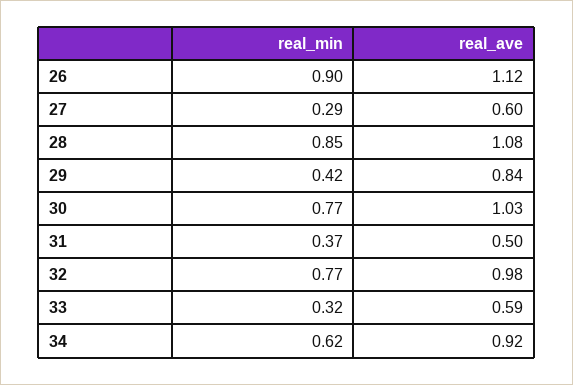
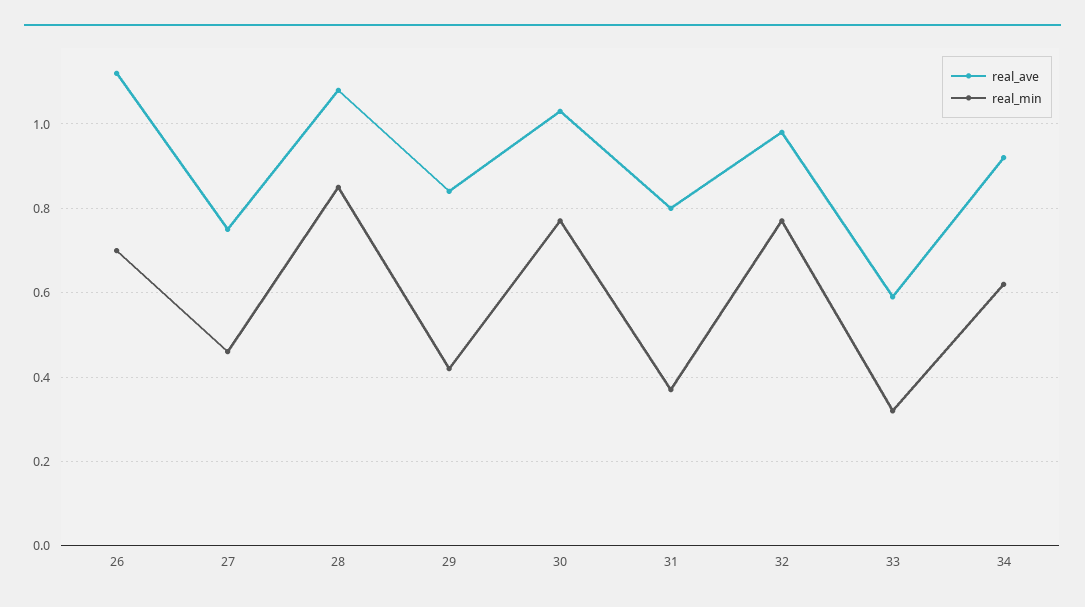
real_min, 26: 0.9 -> 0.7
real_min, 27: 0.29 -> 0.45
real_ave, 27: 0.6 -> 0.75
real_ave, 31: 0.5 -> 0.8

